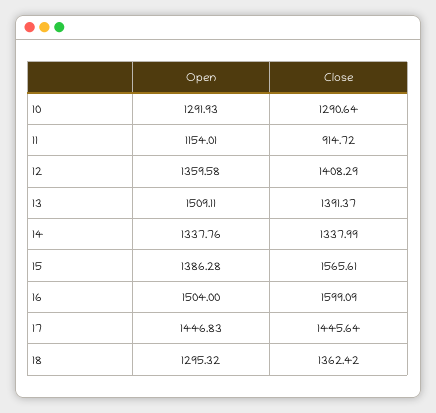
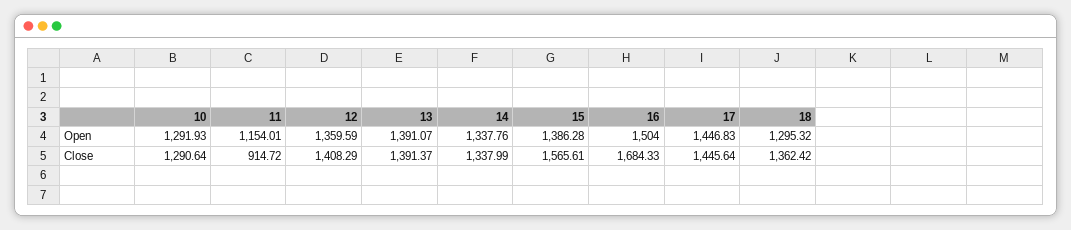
Open, 12: 1359.58 -> 1359.59
Open, 13: 1509.11 -> 1391.07
Close, 16: 1599.09 -> 1684.33

